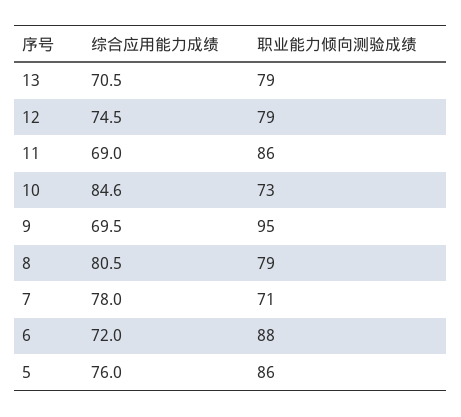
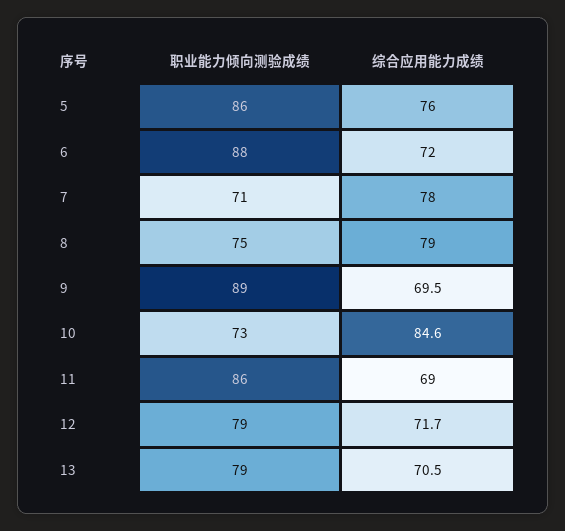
综合应用能力成绩, 12: 74.5 -> 71.7
职业能力倾向测验成绩, 9: 95 -> 89
综合应用能力成绩, 8: 80.5 -> 79
职业能力倾向测验成绩, 8: 79 -> 75

